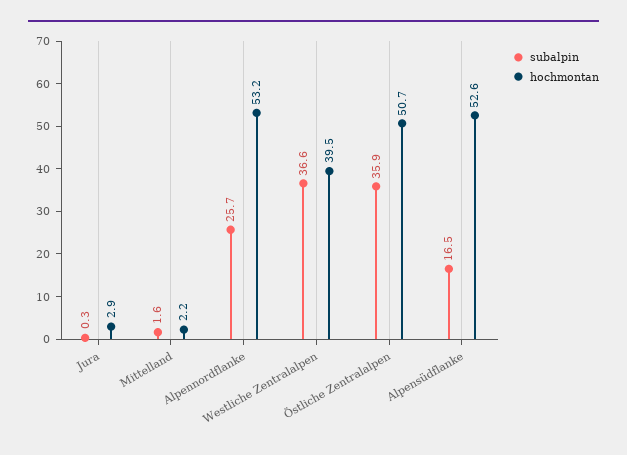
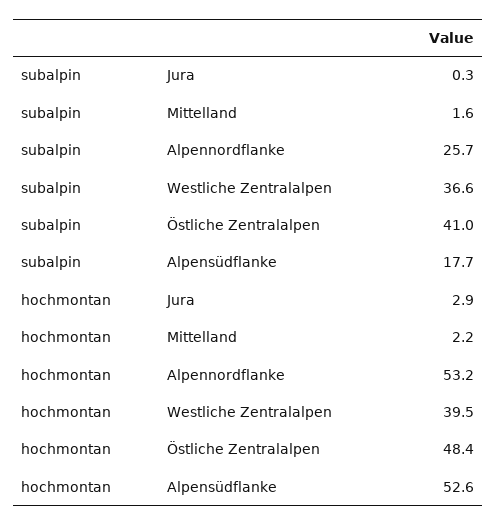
subalpin, Östliche Zentralalpen: 35.9 -> 41
hochmontan, Östliche Zentralalpen: 50.7 -> 48.4
subalpin, Alpensüdflanke: 16.5 -> 17.7

